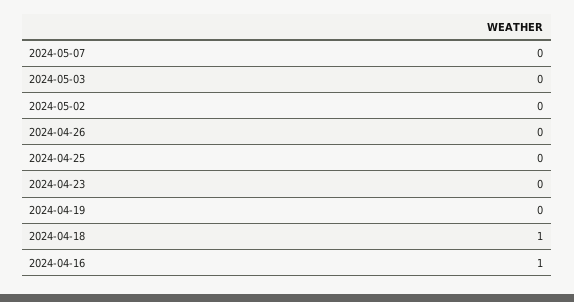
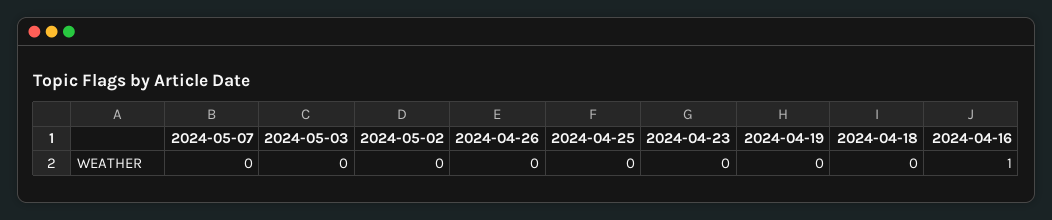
2024-04-18: 1 -> 0

